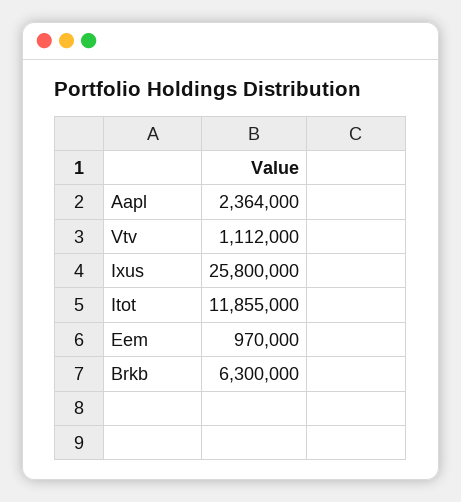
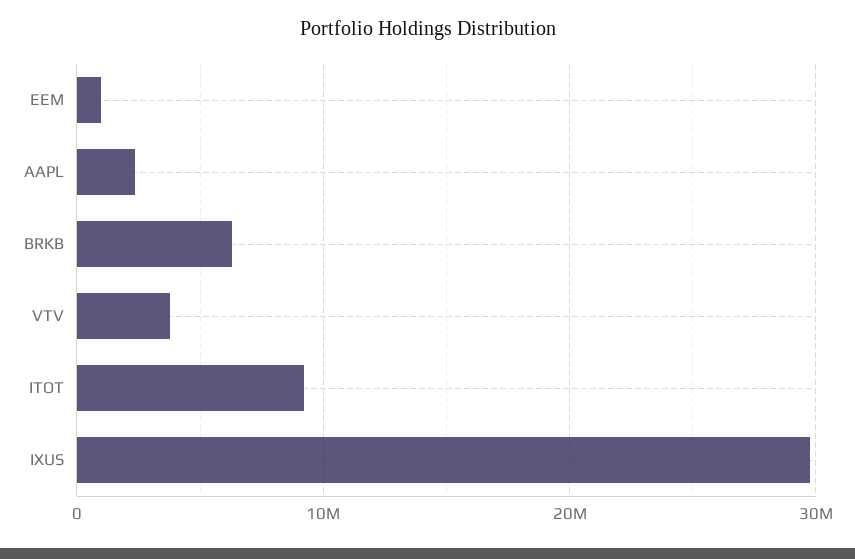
Vtv: 1112000 -> 4000000
Ixus: 25800000 -> 30000000
Itot: 11855000 -> 9000000

